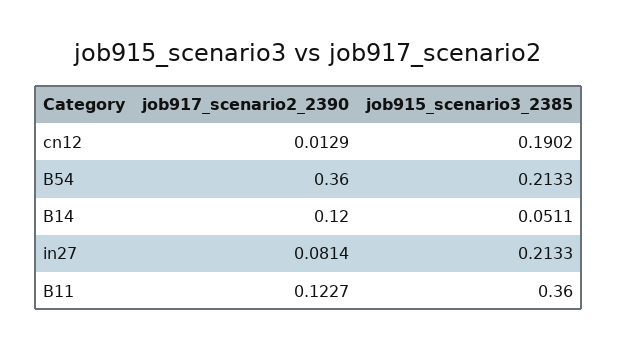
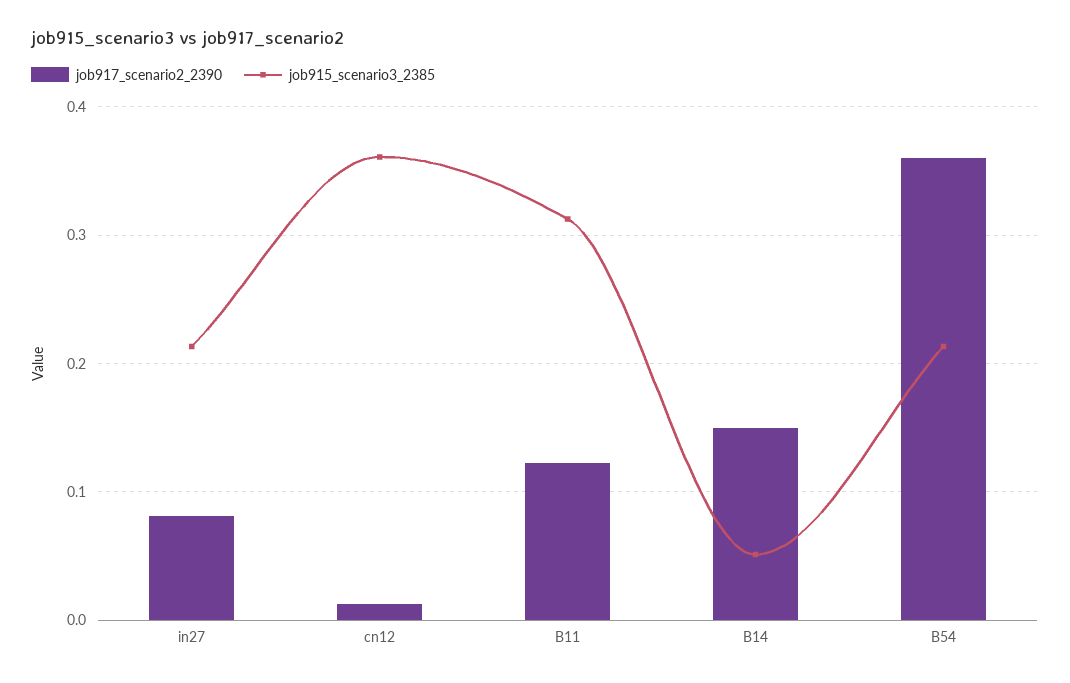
job915_scenario3_2385, cn12: 0.1902 -> 0.36
job917_scenario2_2390, B14: 0.12 -> 0.15
job915_scenario3_2385, B11: 0.36 -> 0.31

